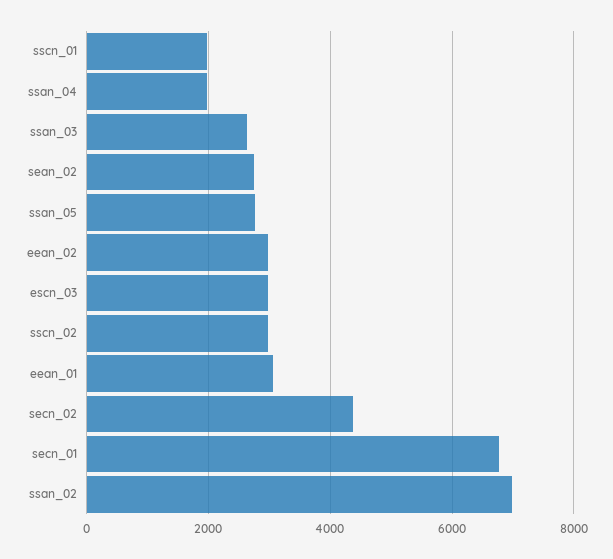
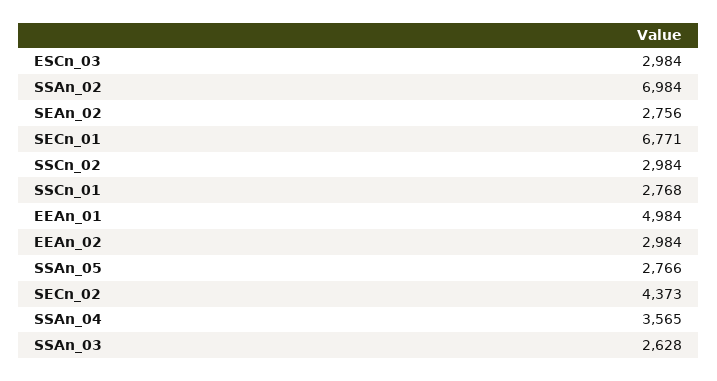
sscn_01: 2000 -> 2768
ssan_04: 2000 -> 3565
eean_01: 3000 -> 4984

